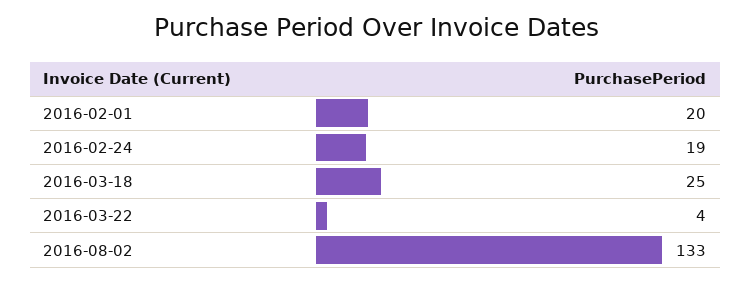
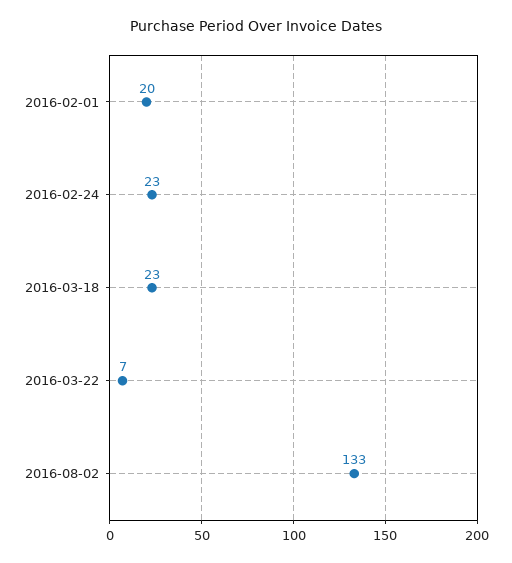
2016-02-24: 19 -> 23
2016-03-18: 25 -> 23
2016-03-22: 4 -> 7

